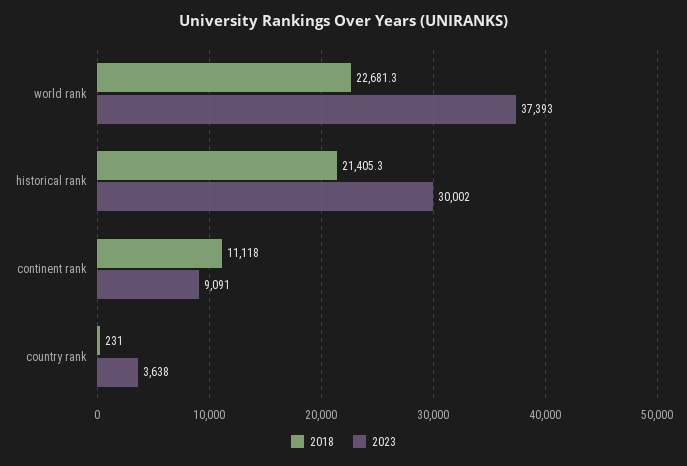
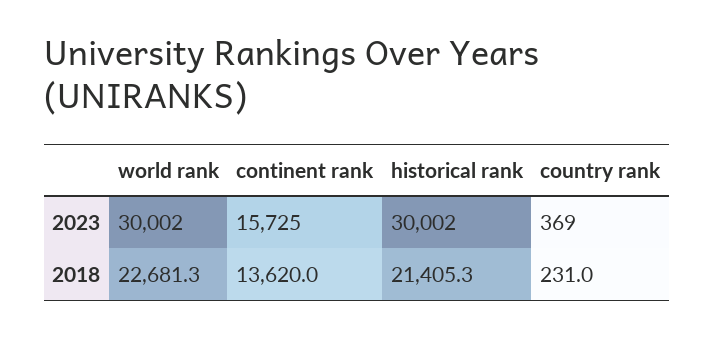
2023, world rank: 37393 -> 30002
2018, continent rank: 11118 -> 13620
2023, continent rank: 9091 -> 15725
2023, country rank: 3638 -> 369

